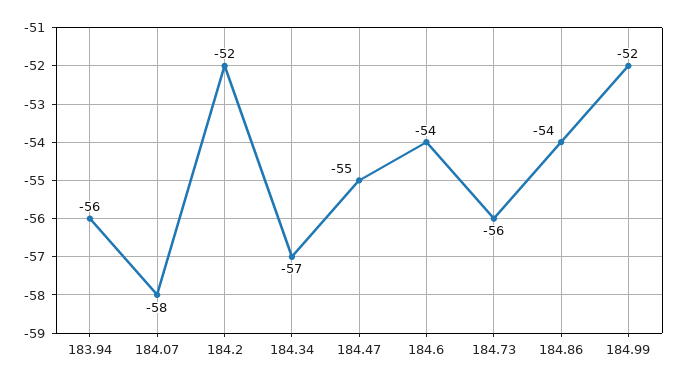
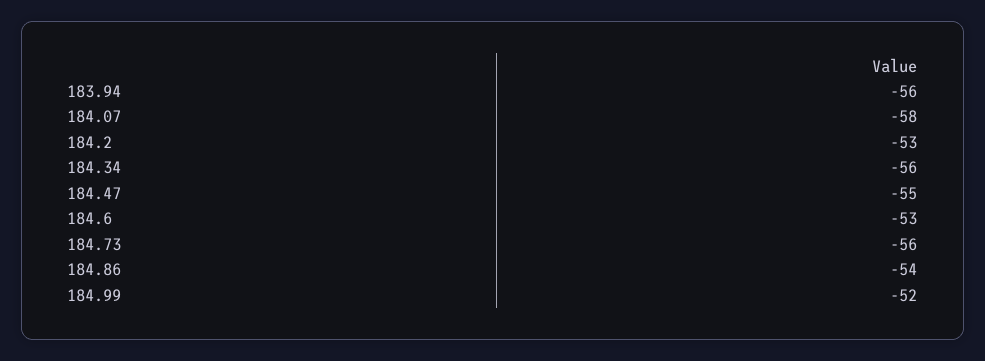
184.2: -52 -> -53
184.34: -57 -> -56
184.6: -54 -> -53

